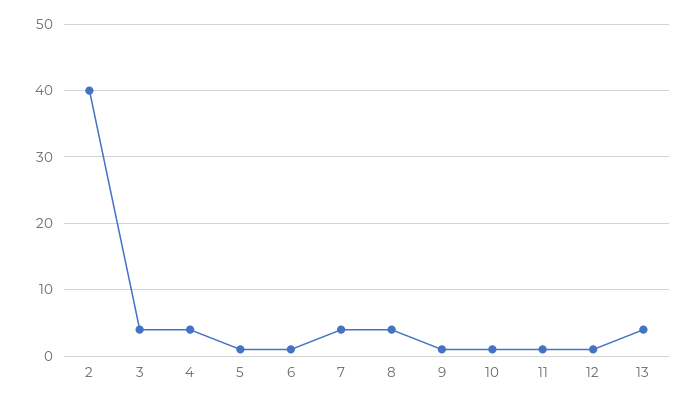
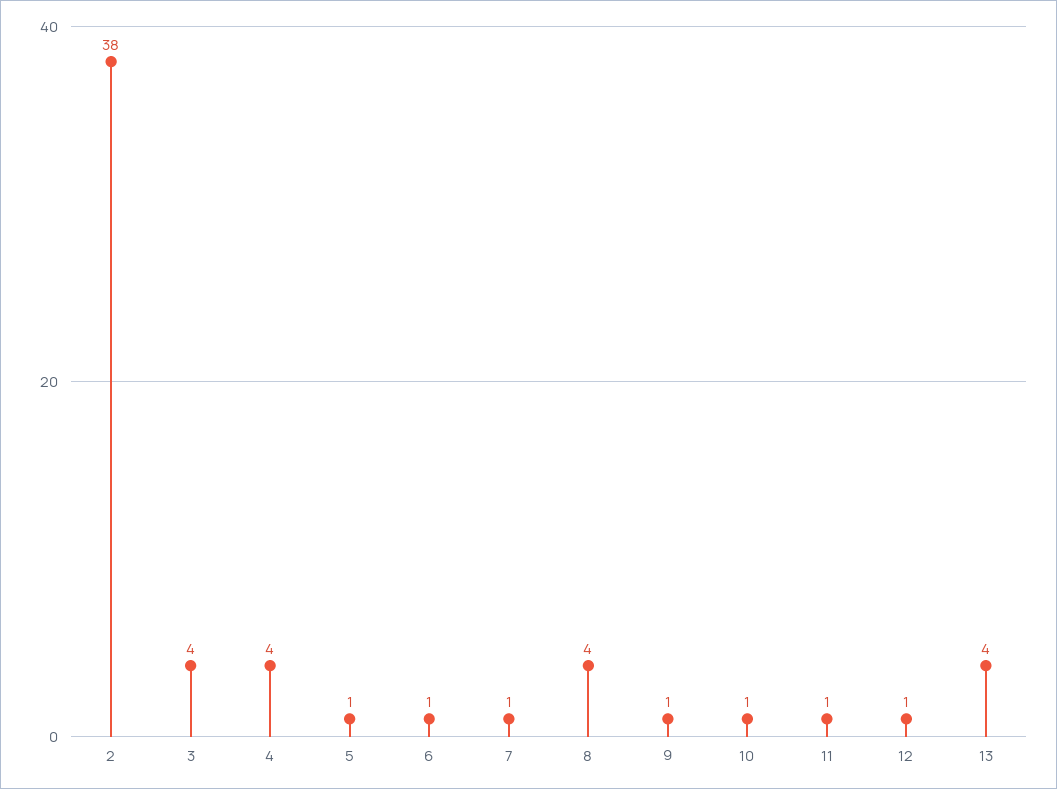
2: 40 -> 38
7: 4 -> 1

